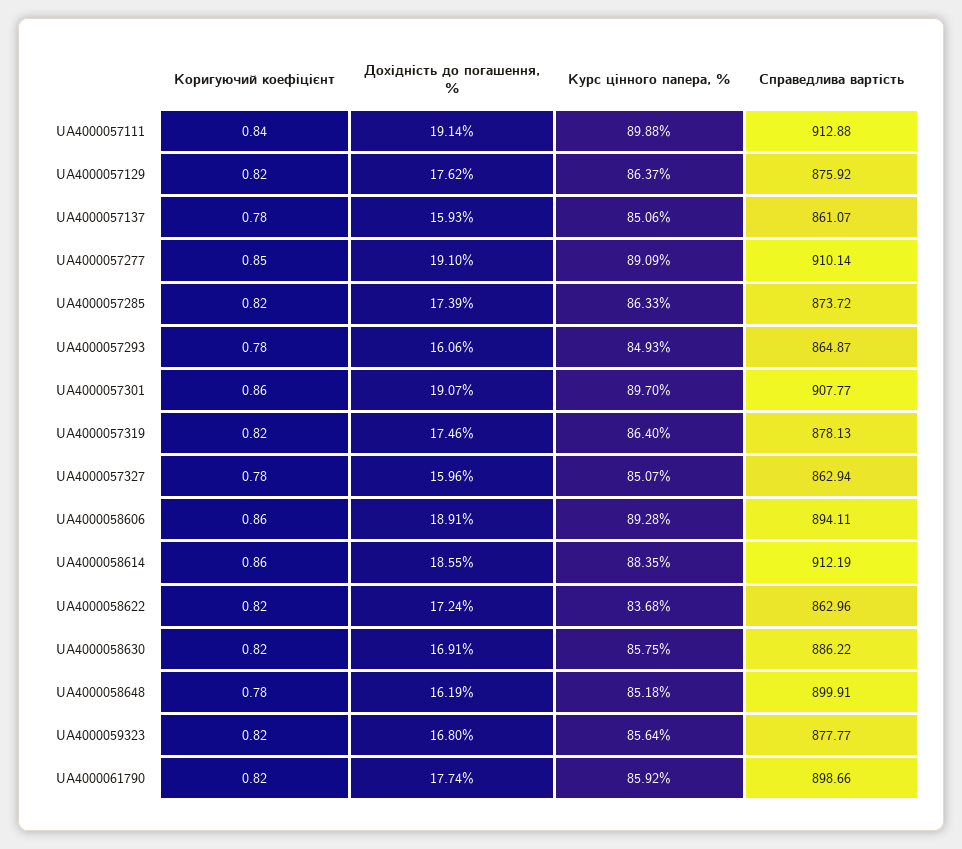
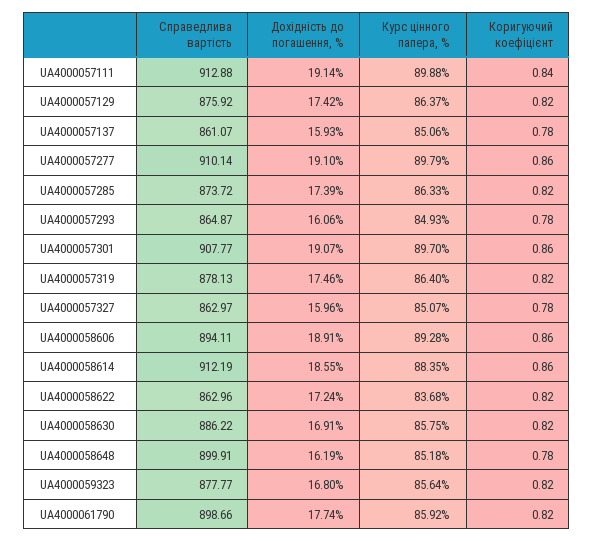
Дохідність до погашення, %, UA4000057129: 17.62 -> 17.42
Коригуючий коефіцієнт, UA4000057277: 0.85 -> 0.86
Курс цінного папера, %, UA4000057277: 89.09 -> 89.79
Справедлива вартість, UA4000057327: 862.94 -> 862.97

